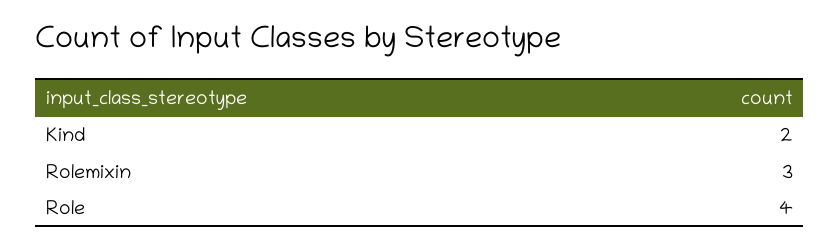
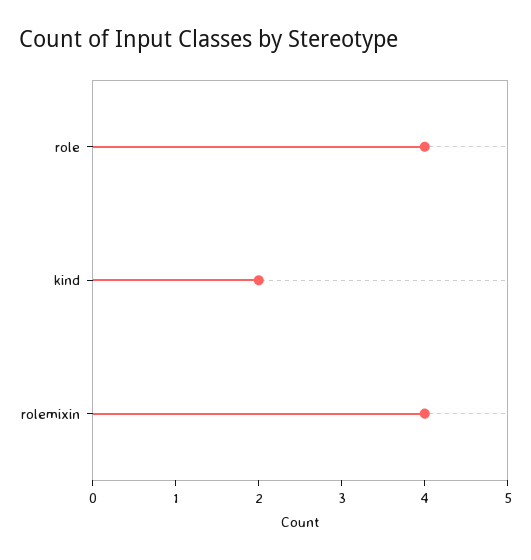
Rolemixin: 3 -> 4

